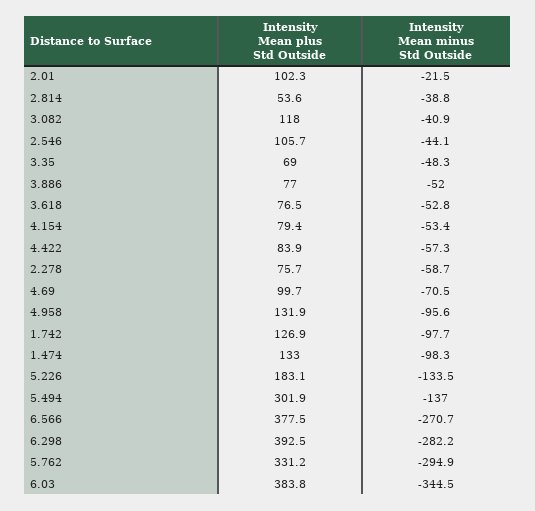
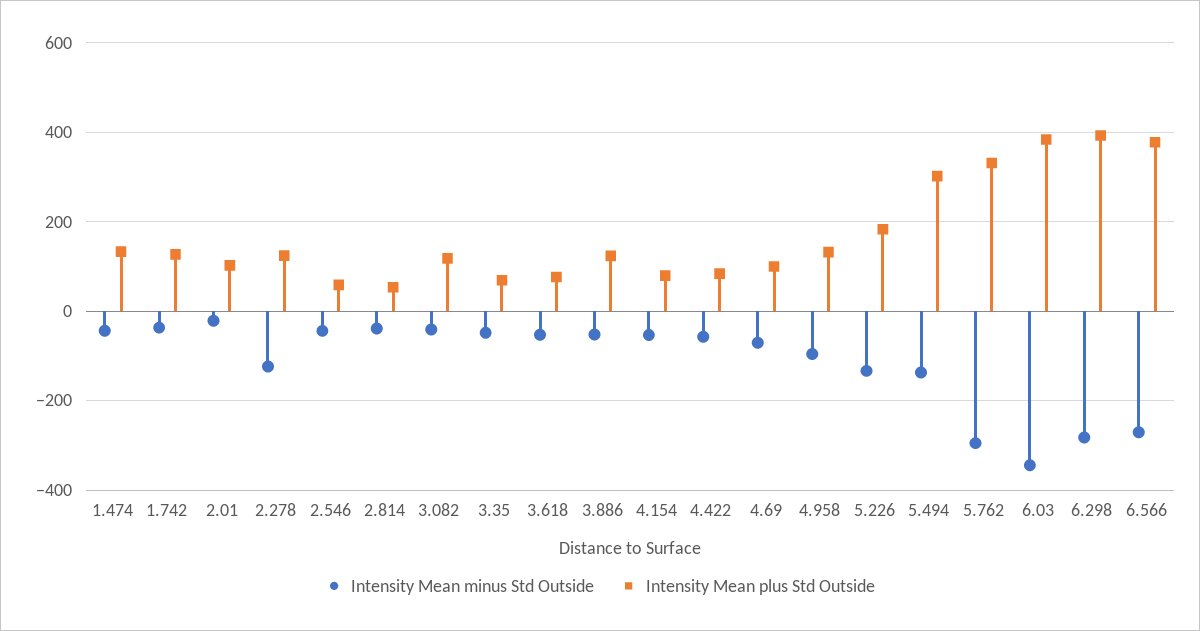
Intensity Mean plus Std Outside, 2.546: 105.7 -> 60
Intensity Mean plus Std Outside, 3.886: 77 -> 120
Intensity Mean plus Std Outside, 2.278: 75.7 -> 120
Intensity Mean minus Std Outside, 2.278: -58.7 -> -120
Intensity Mean minus Std Outside, 1.742: -97.7 -> -40
Intensity Mean minus Std Outside, 1.474: -98.3 -> -40

